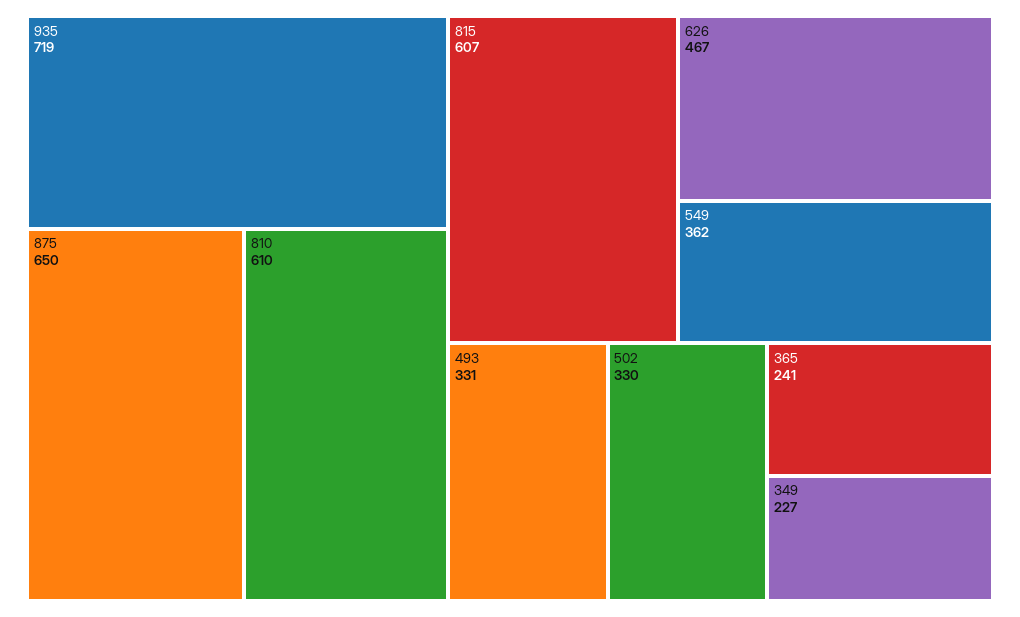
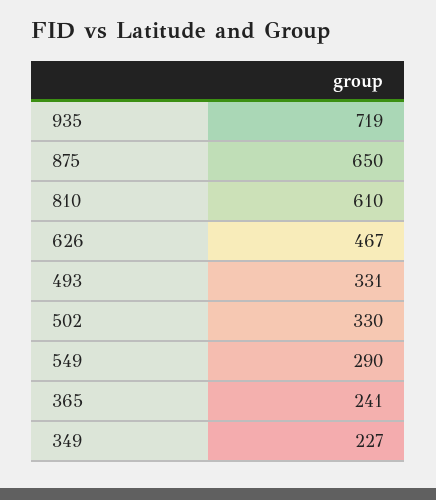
815: 607 -> none
549: 362 -> 290

